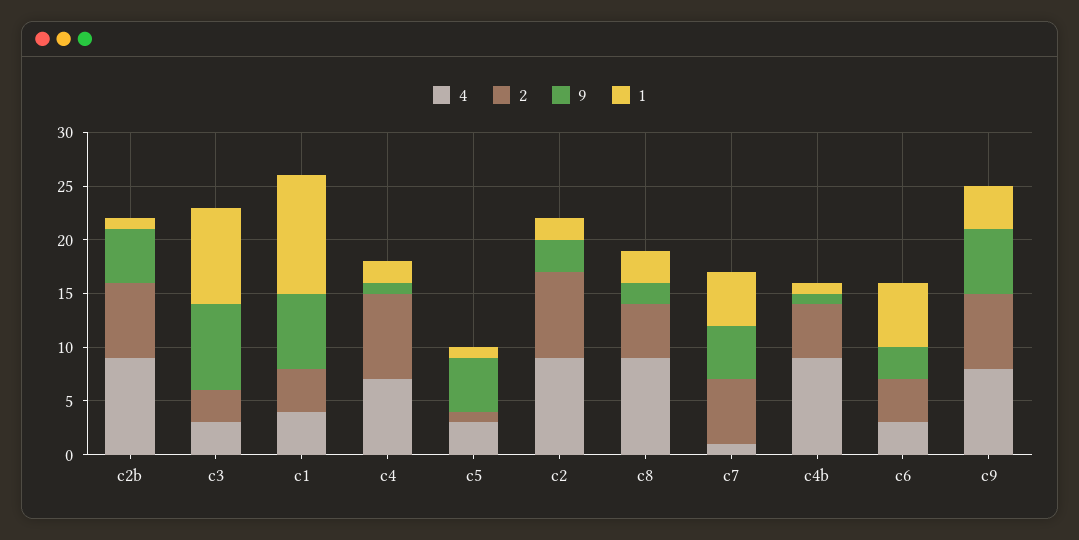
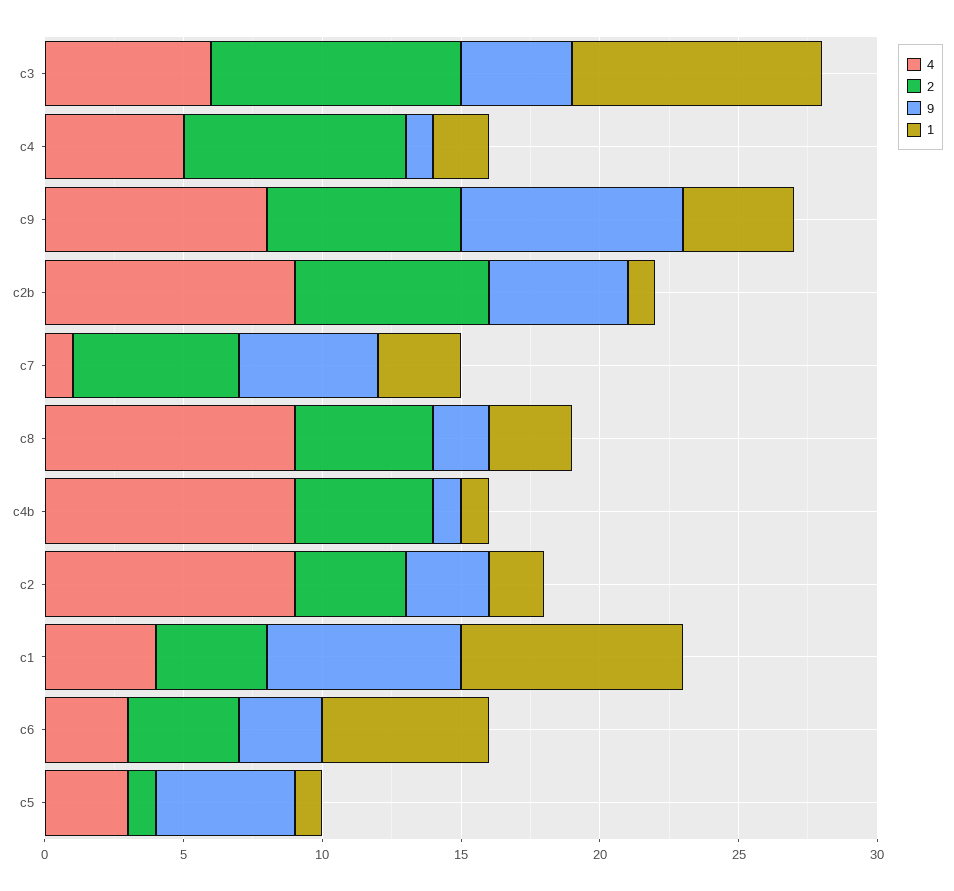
4, c3: 3 -> 6
2, c3: 3 -> 9
9, c3: 8 -> 4
1, c1: 11 -> 8
4, c4: 7 -> 5
2, c2: 8 -> 4
1, c7: 5 -> 3
9, c9: 6 -> 8

